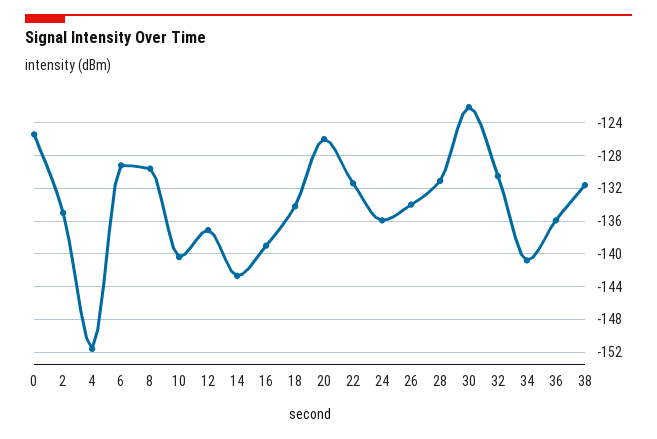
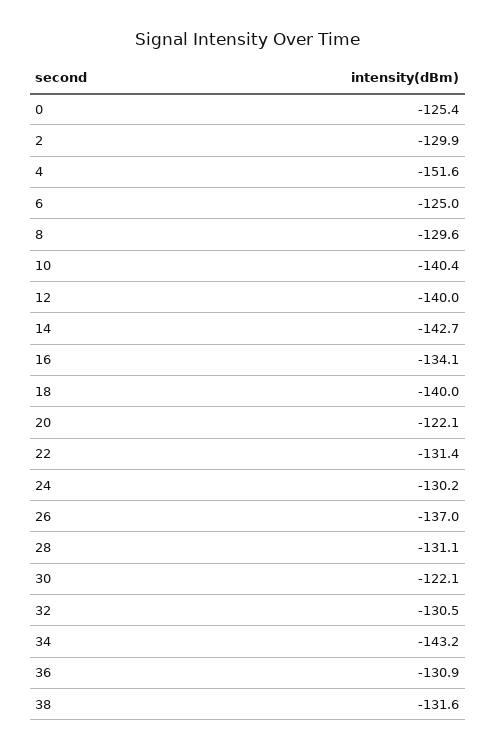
2: -135 -> -129.9
6: -129 -> -125
12: -137 -> -140
16: -139 -> -134.1
18: -134 -> -140
20: -126 -> -122.1
24: -136 -> -130.2
26: -134 -> -137
34: -141 -> -143.2
36: -136 -> -130.9

